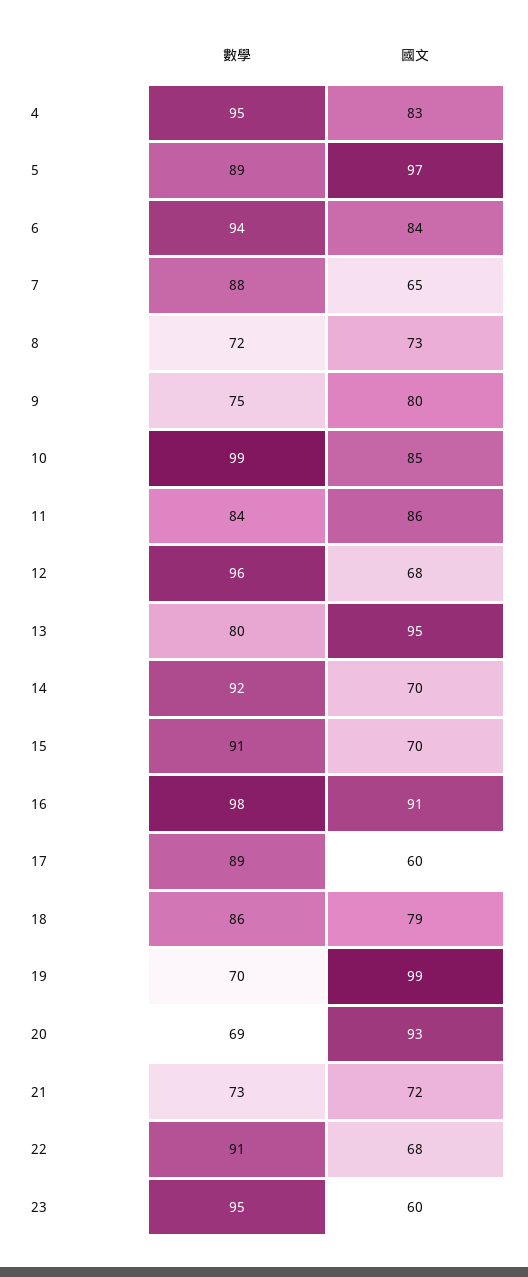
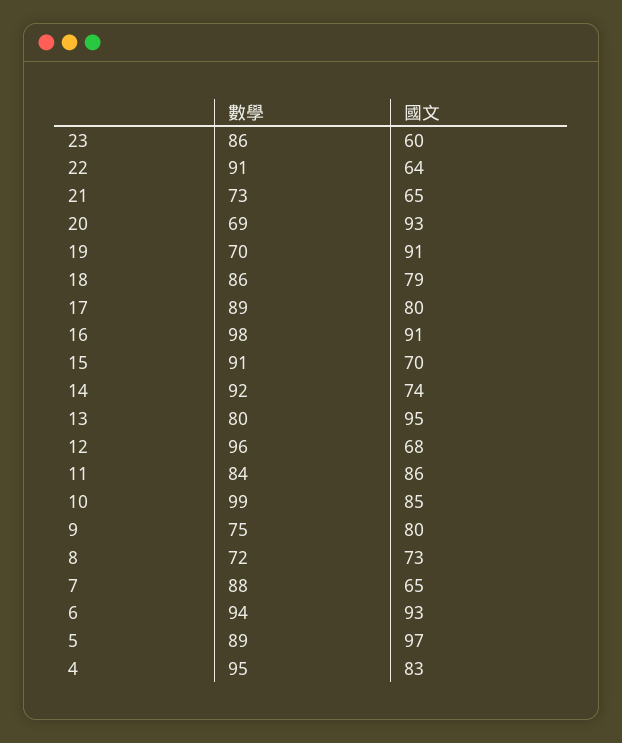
國文, 6: 84 -> 93
國文, 14: 70 -> 74
國文, 17: 60 -> 80
國文, 19: 99 -> 91
國文, 21: 72 -> 65
國文, 22: 68 -> 64
數學, 23: 95 -> 86

